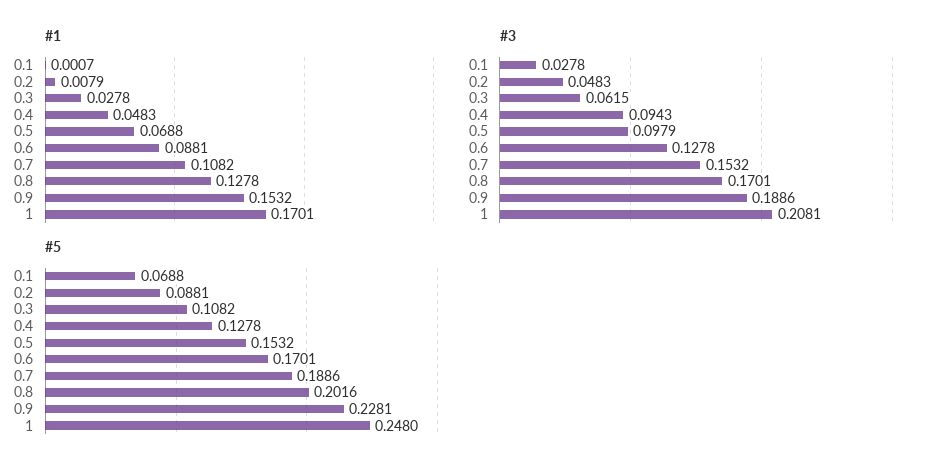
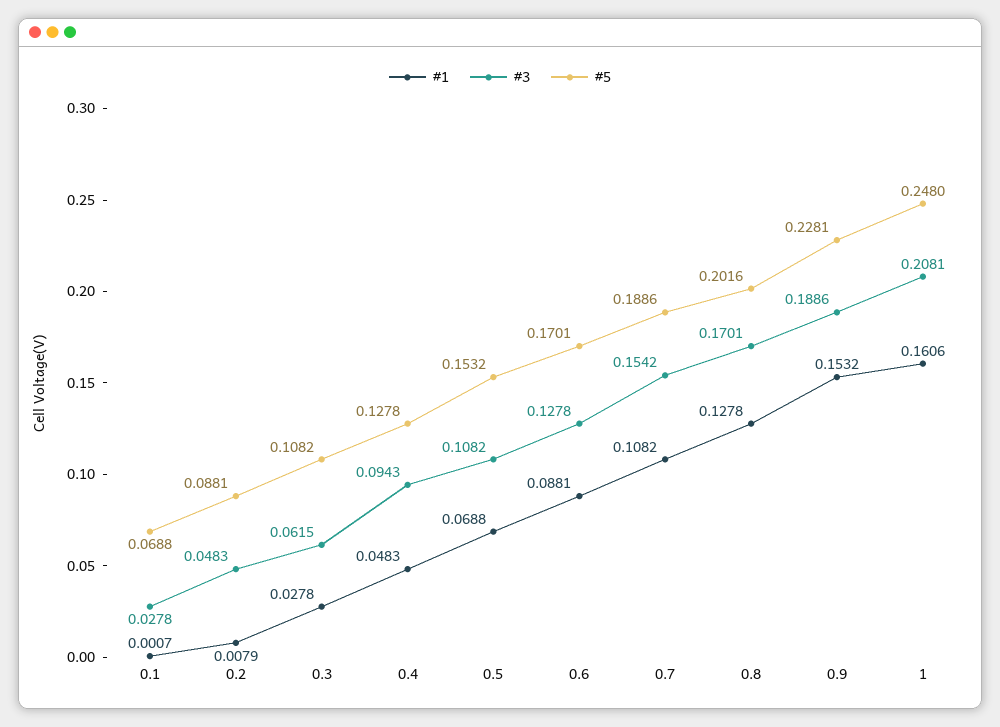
#1, 1: 0.1701 -> 0.1606
#3, 0.5: 0.0979 -> 0.1082
#3, 0.7: 0.1532 -> 0.1542

